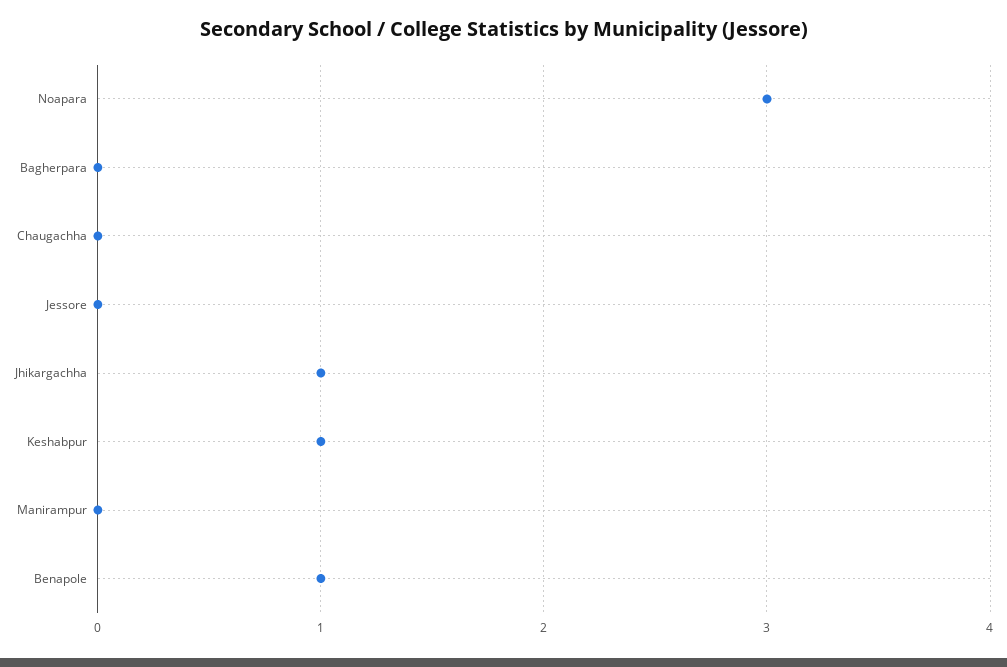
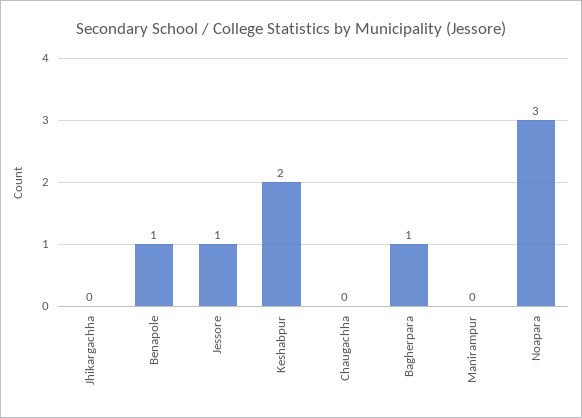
Bagherpara: 0 -> 1
Jessore: 0 -> 1
Jhikargachha: 1 -> 0
Keshabpur: 1 -> 2

